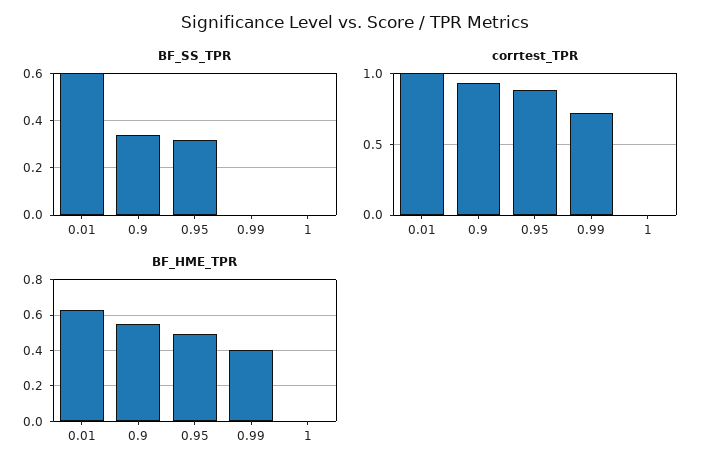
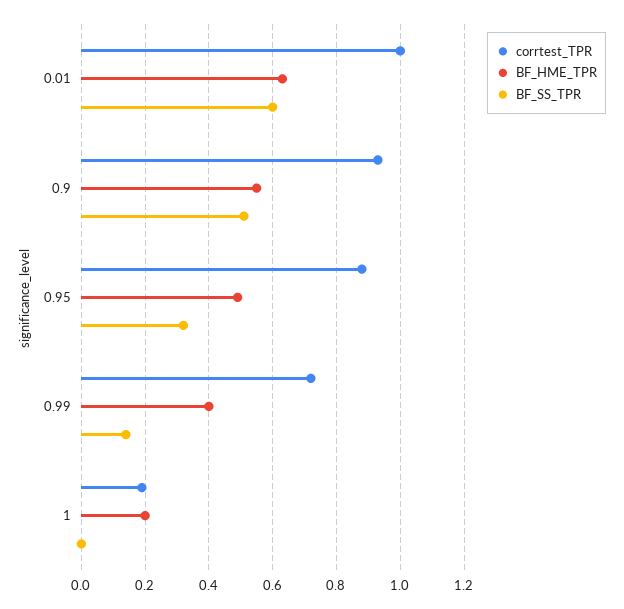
BF_SS_TPR, 0.9: 0.35 -> 0.5
BF_SS_TPR, 0.99: 0 -> 0.15
corrtest_TPR, 1: 0 -> 0.2
BF_HME_TPR, 1: 0 -> 0.2

